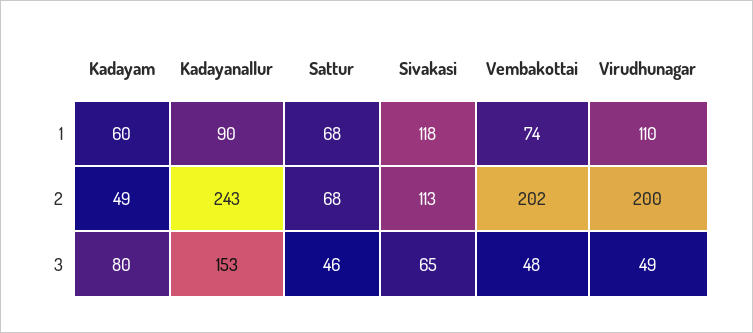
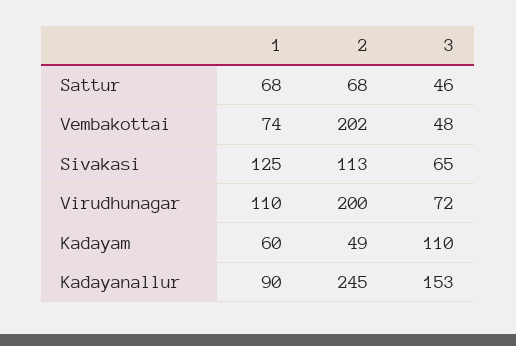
Sivakasi, 1: 118 -> 125
Kadayanallur, 2: 243 -> 245
Kadayam, 3: 80 -> 110
Virudhunagar, 3: 49 -> 72

